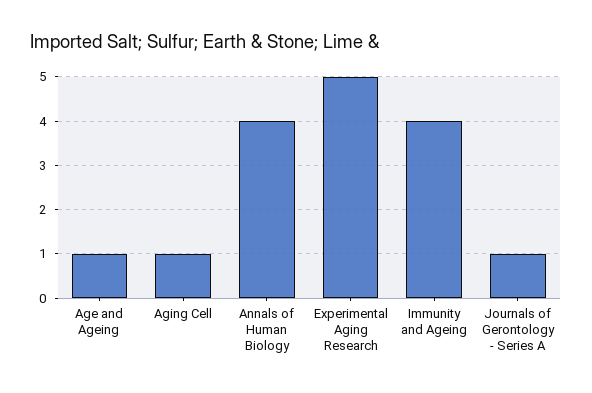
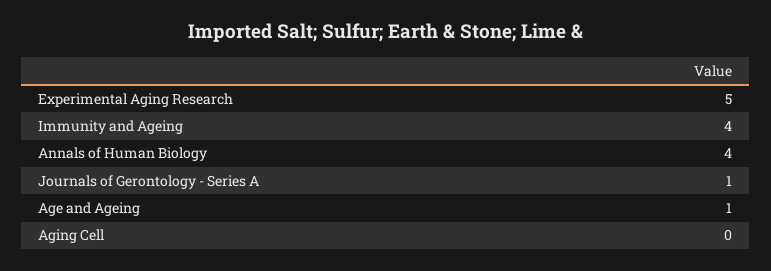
Aging Cell: 1 -> 0

